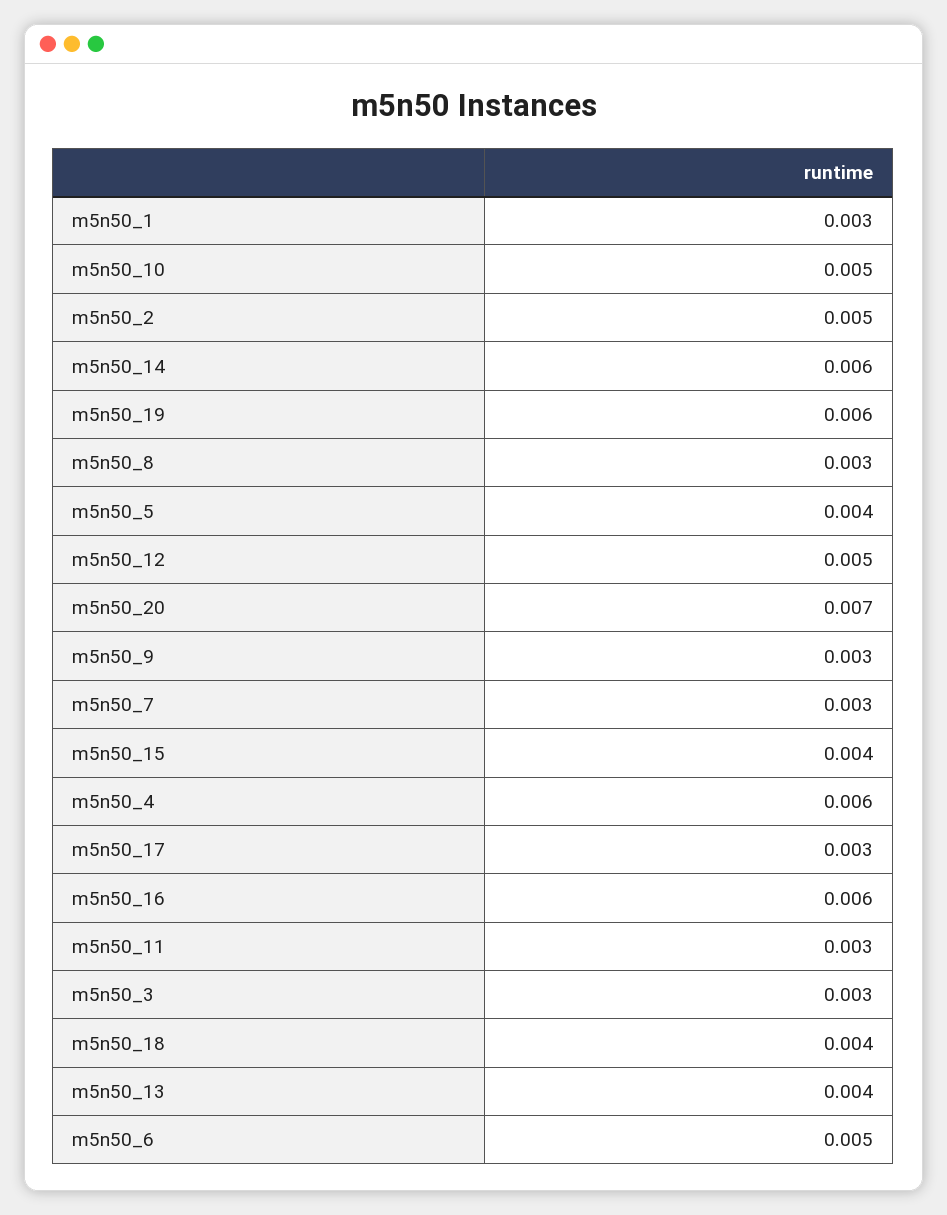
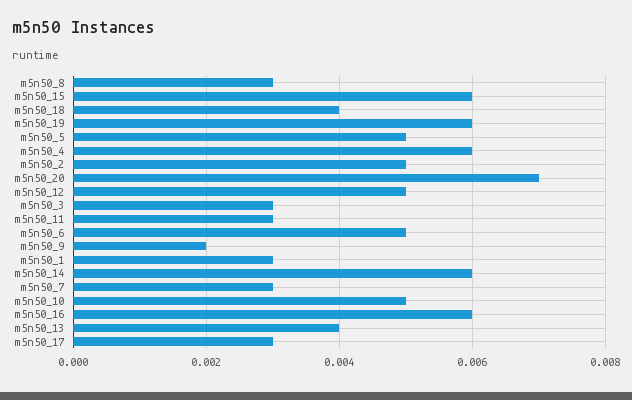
m5n50_5: 0.004 -> 0.005
m5n50_9: 0.003 -> 0.002
m5n50_15: 0.004 -> 0.006

